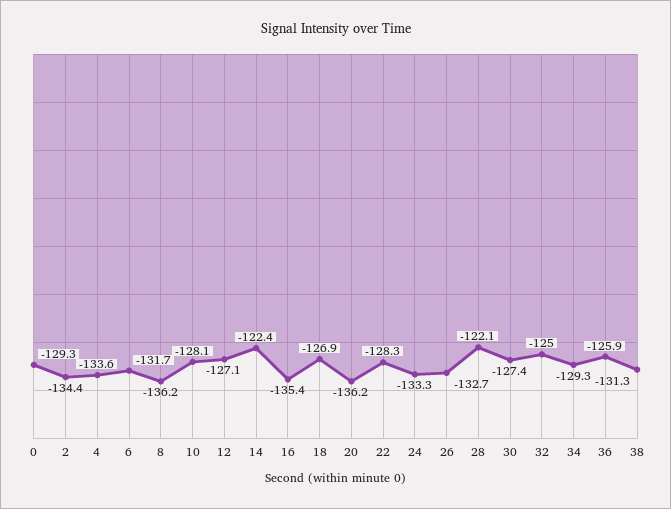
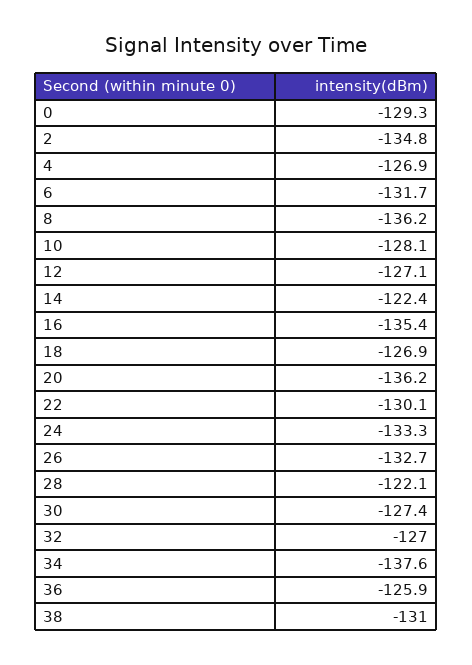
2: -134.4 -> -134.8
4: -133.6 -> -126.9
22: -128.3 -> -130.1
32: -125 -> -127
34: -129.3 -> -137.6
38: -131.3 -> -131

